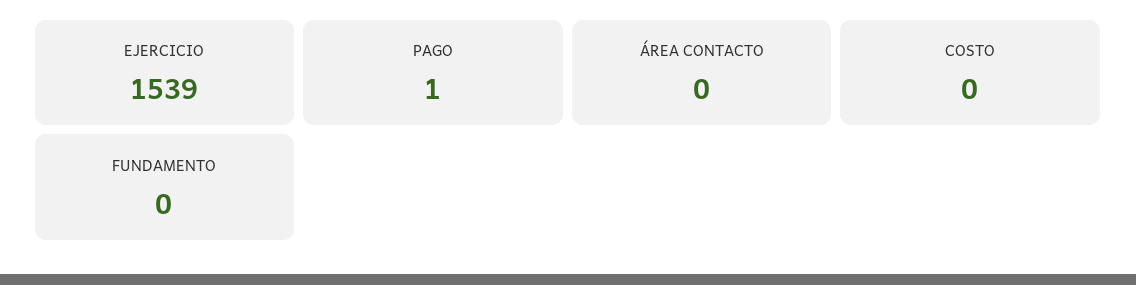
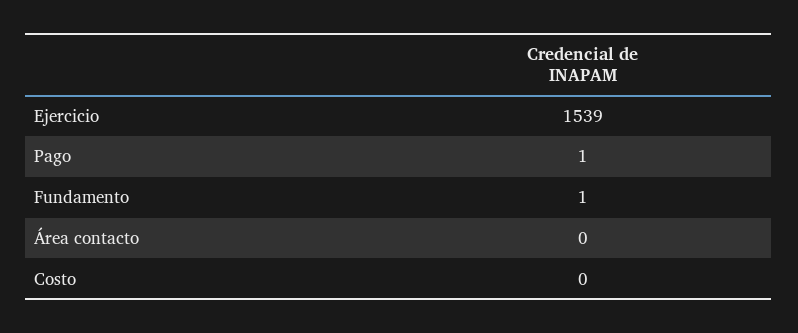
FUNDAMENTO: 0 -> 1

